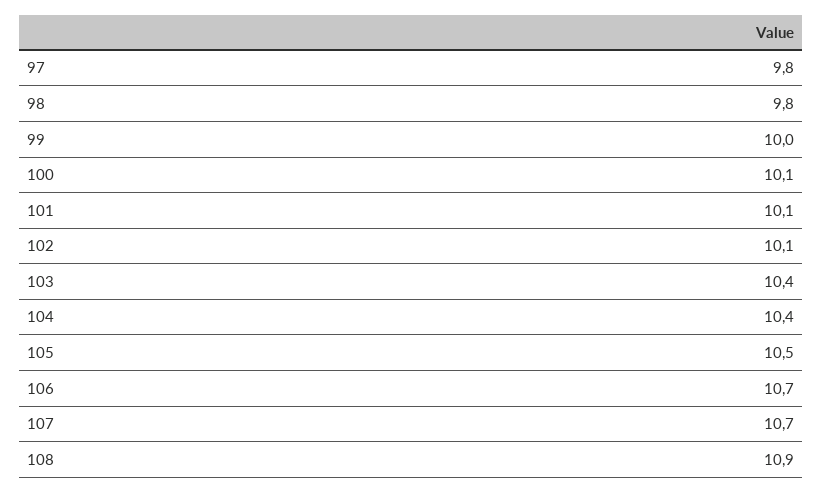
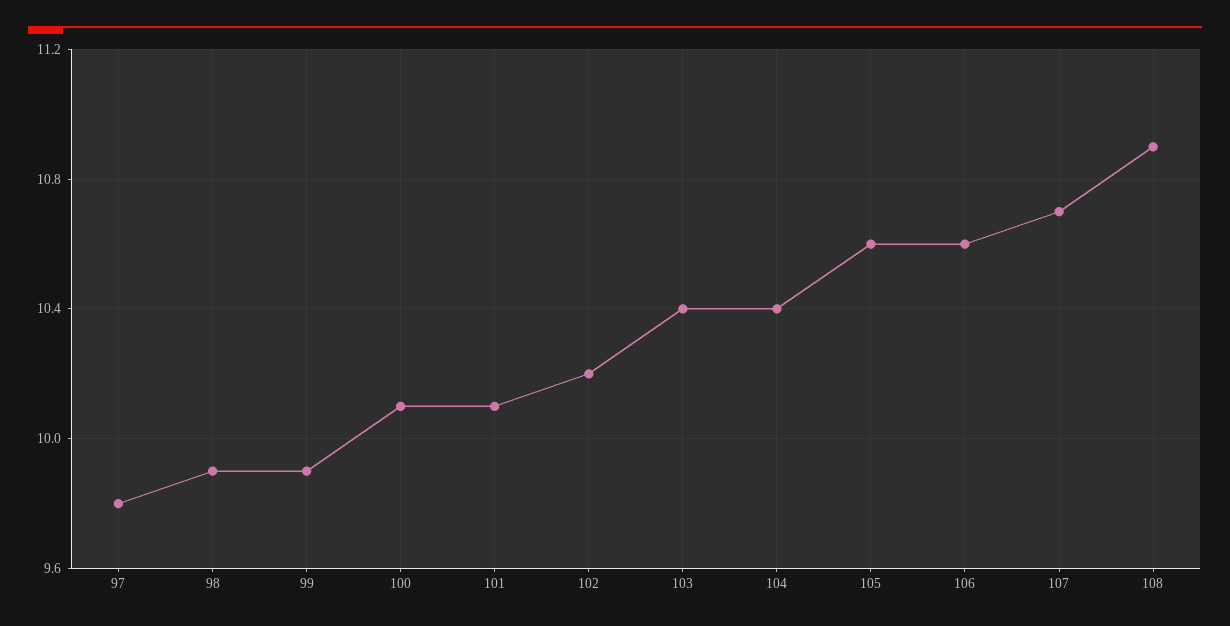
98: 9.8 -> 9.9
99: 10 -> 9.9
102: 10.1 -> 10.2
105: 10.5 -> 10.6
106: 10.7 -> 10.6

